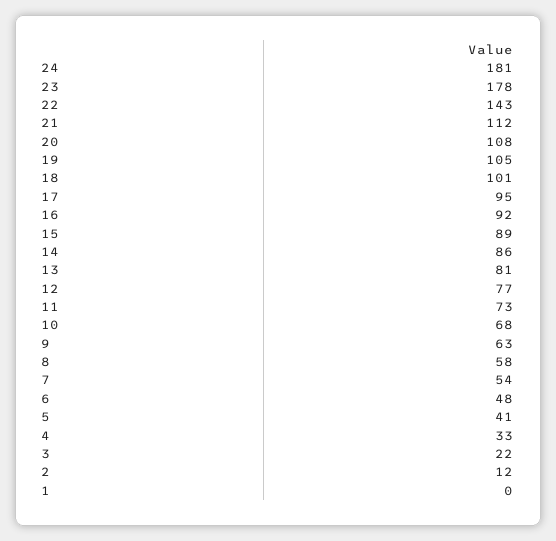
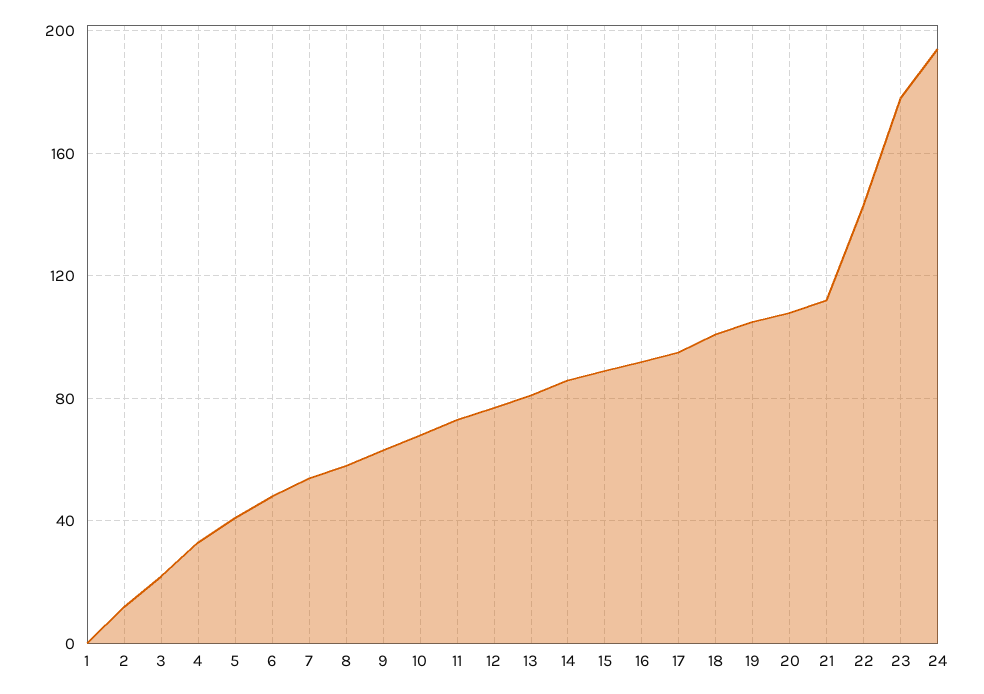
24: 181 -> 195

